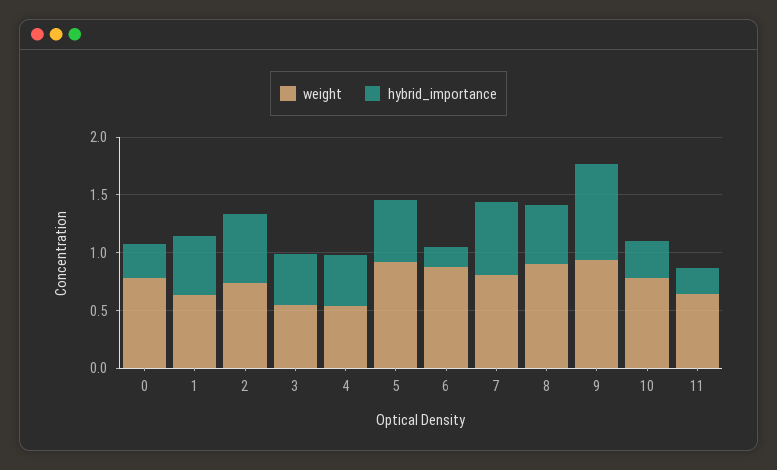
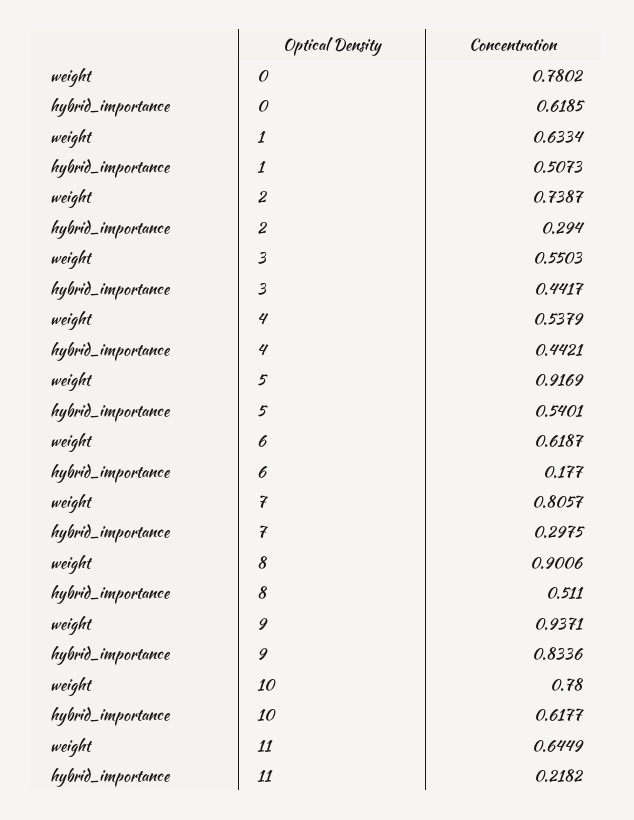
hybrid_importance, 0: 0.3 -> 0.6185
hybrid_importance, 2: 0.6 -> 0.294
weight, 6: 0.9 -> 0.6187
hybrid_importance, 7: 0.6 -> 0.2975
hybrid_importance, 10: 0.3 -> 0.6177

